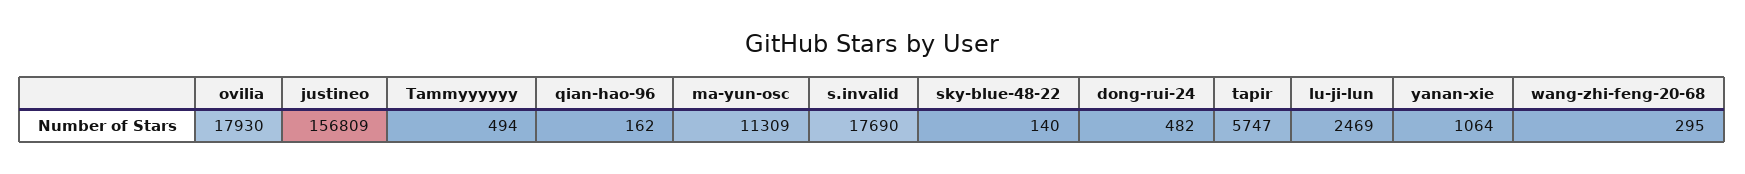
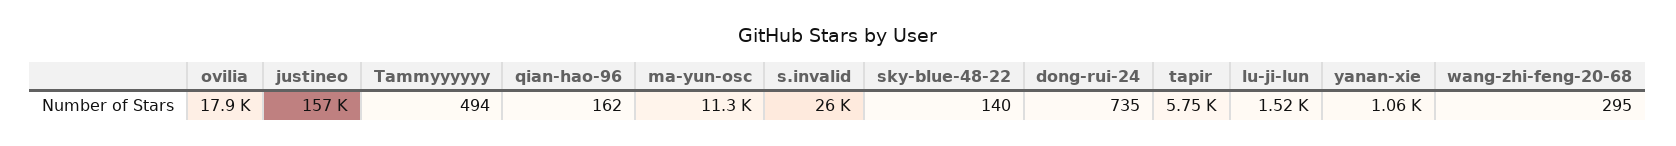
s.invalid: 17690 -> 26000
dong-rui-24: 482 -> 735
lu-ji-lun: 2469 -> 1520

